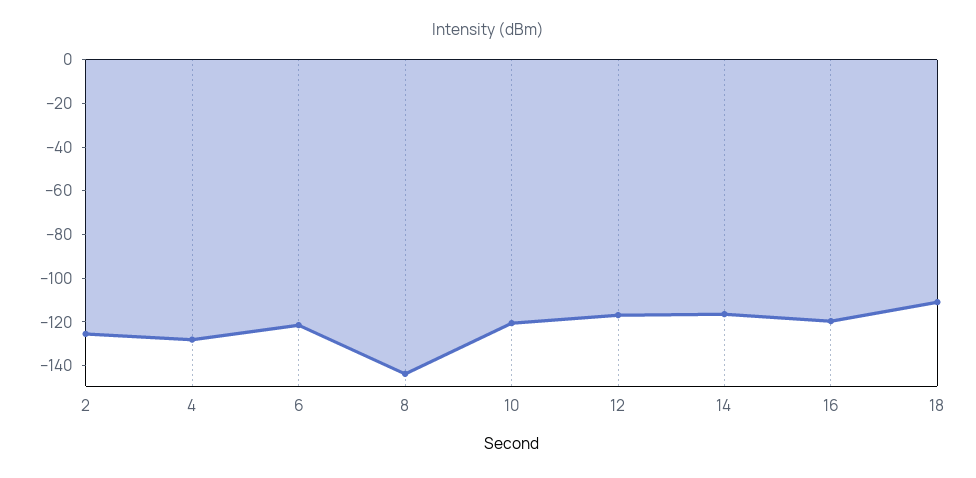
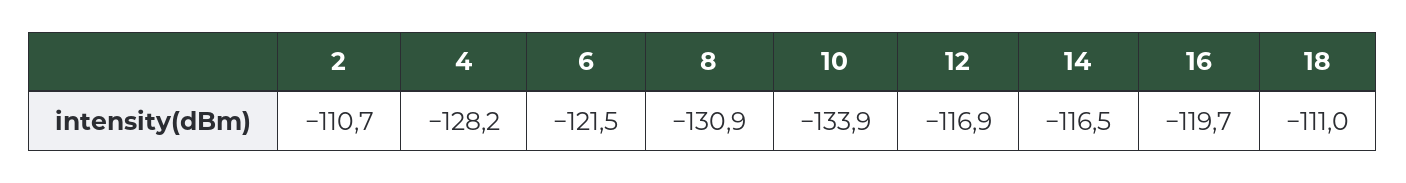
2: -125 -> -110.7
8: -145 -> -130.9
10: -120 -> -133.9

